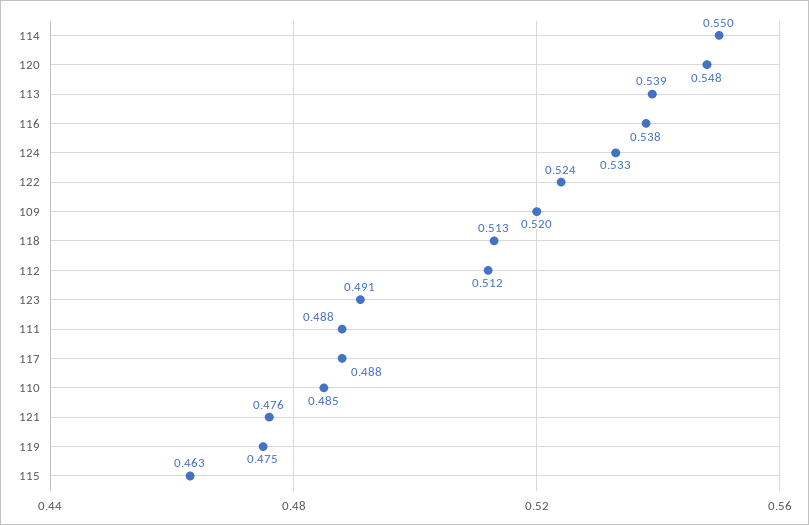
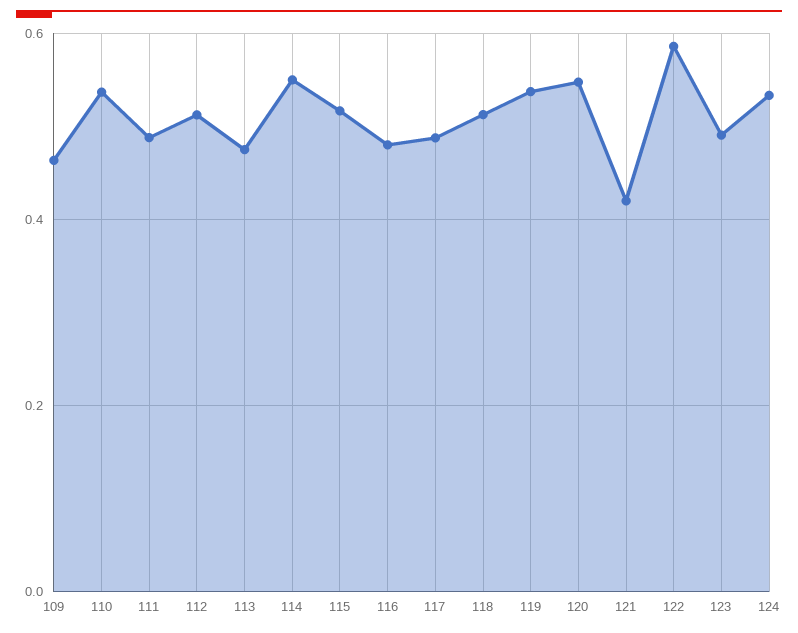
113: 0.539 -> 0.48
116: 0.538 -> 0.48
122: 0.524 -> 0.58
109: 0.52 -> 0.46
110: 0.485 -> 0.54
121: 0.476 -> 0.42
119: 0.475 -> 0.54
115: 0.463 -> 0.52

